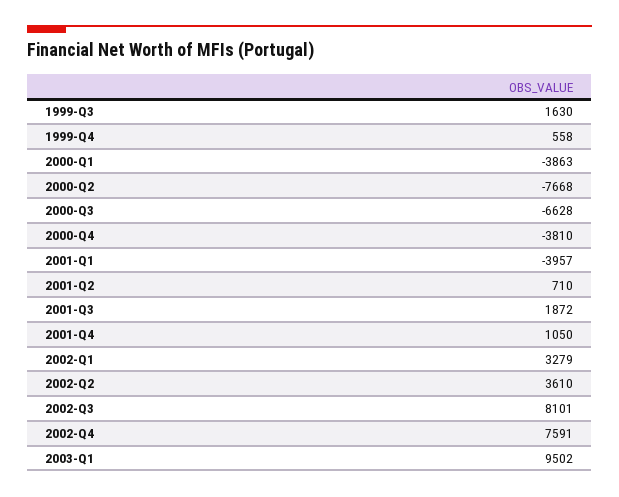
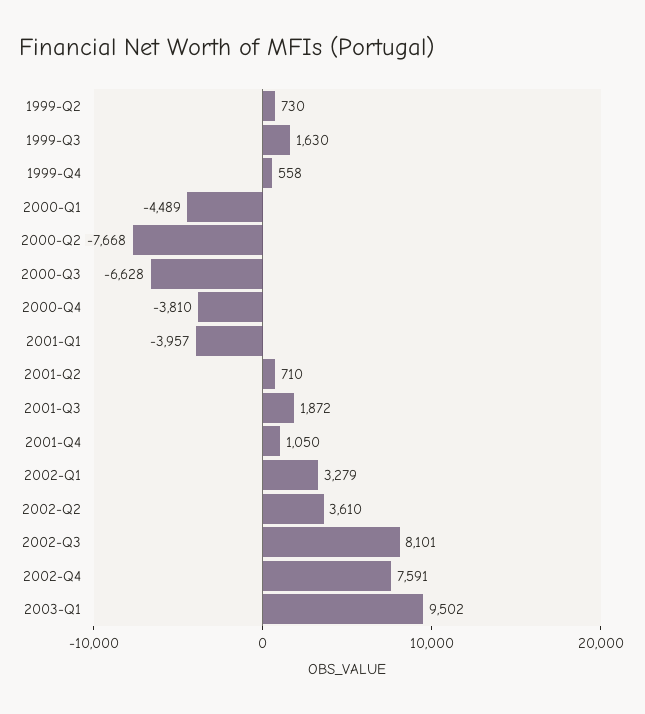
2000-Q1: -3863 -> -4489
1999-Q2: none -> 730

